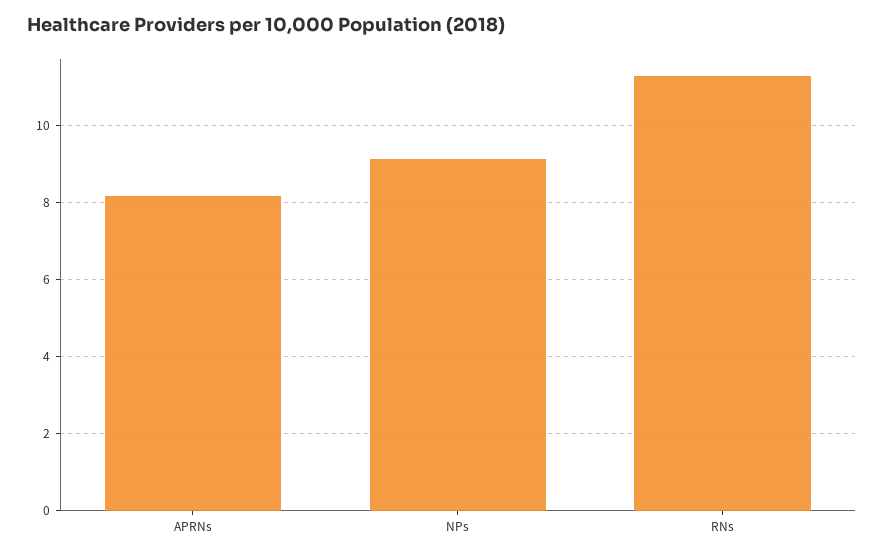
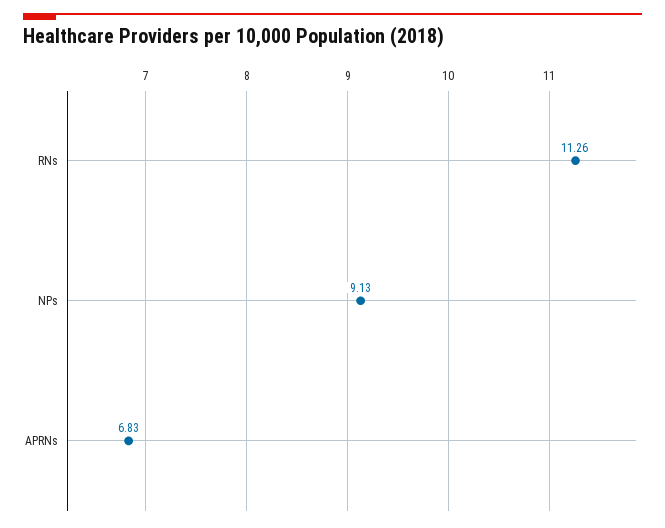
APRNs: 8.2 -> 6.83

